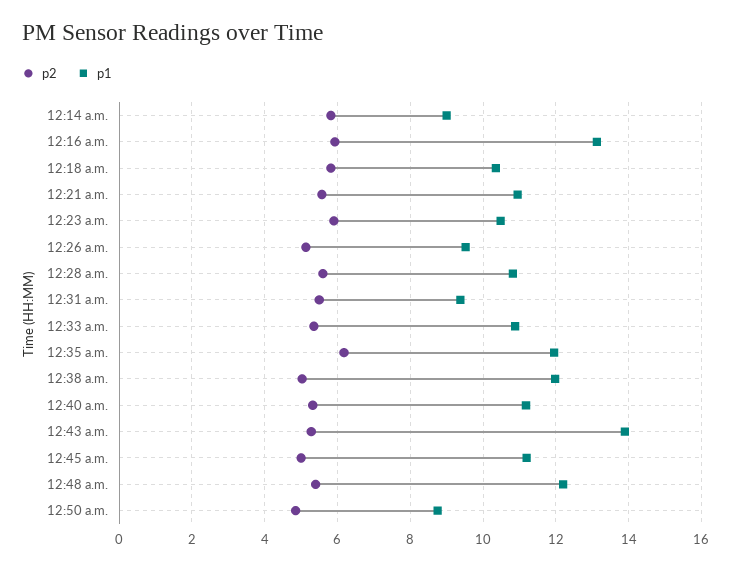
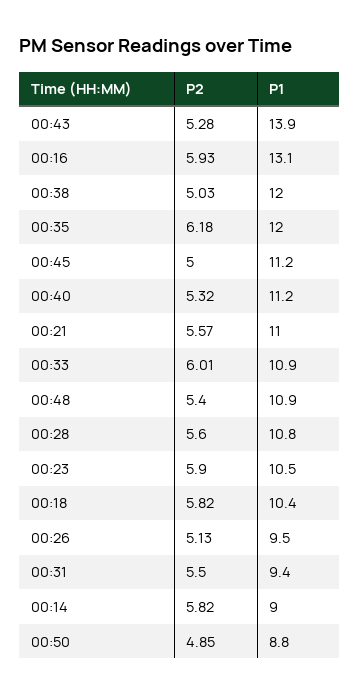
p2, 12:33 a.m.: 5.4 -> 6.01
p1, 12:48 a.m.: 12.2 -> 10.9

